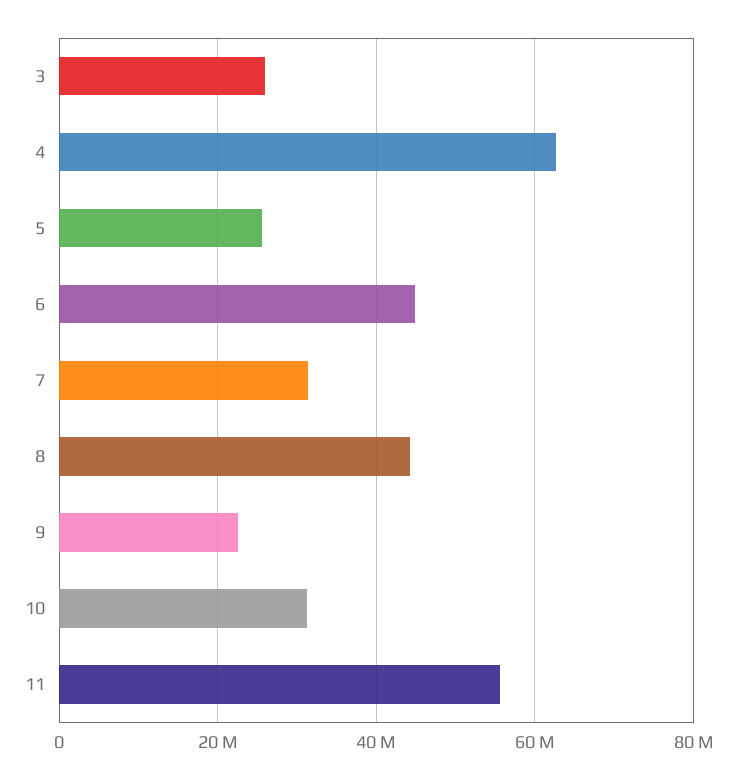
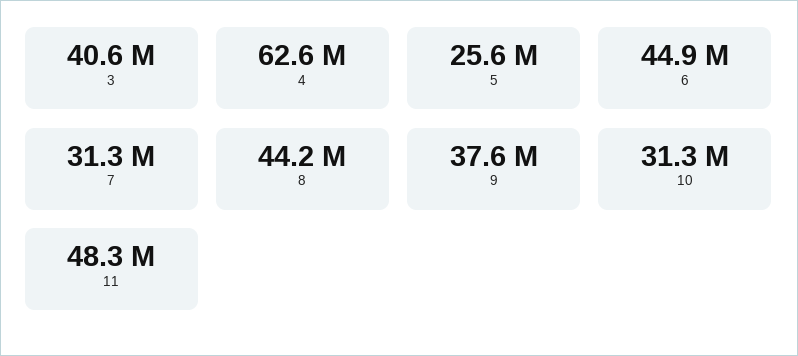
3: 26000000 -> 40600000
9: 22000000 -> 37600000
11: 56000000 -> 48300000

